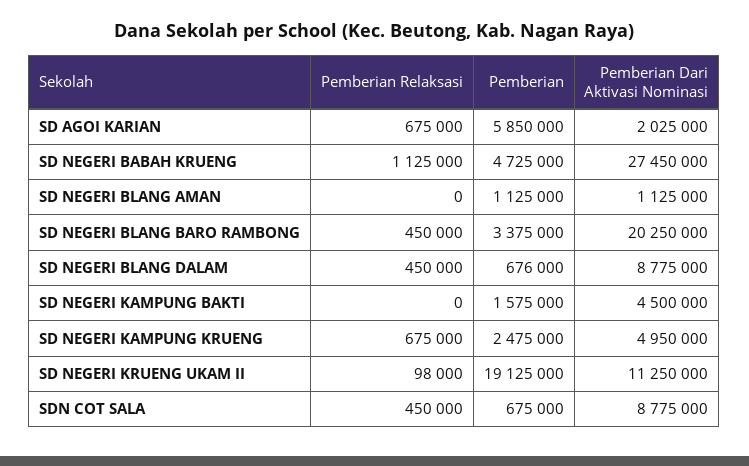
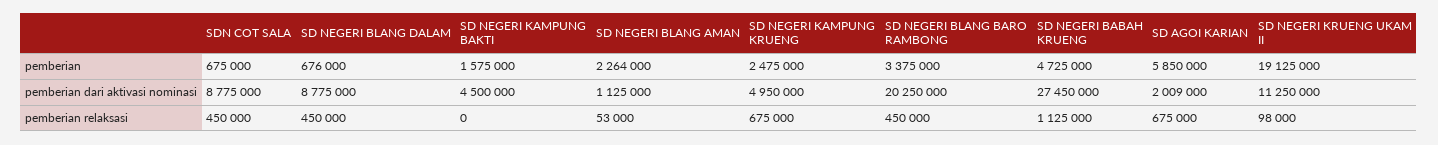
Pemberian Dari Aktivasi Nominasi, SD AGOI KARIAN: 2025000 -> 2009000
Pemberian Relaksasi, SD NEGERI BLANG AMAN: 0 -> 53000
Pemberian, SD NEGERI BLANG AMAN: 1125000 -> 2264000

